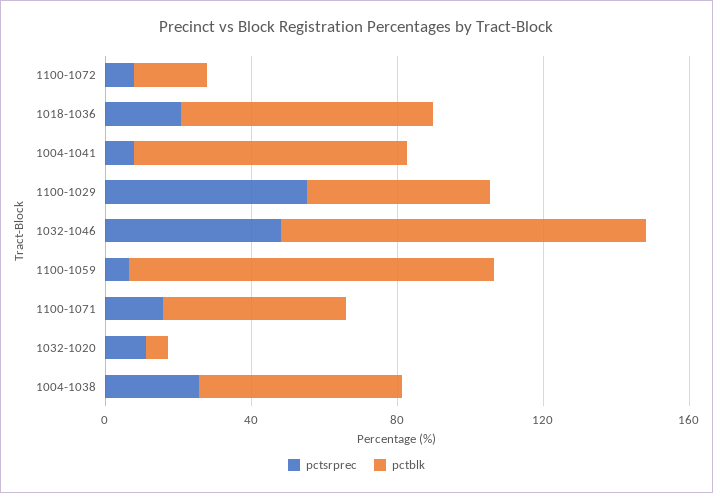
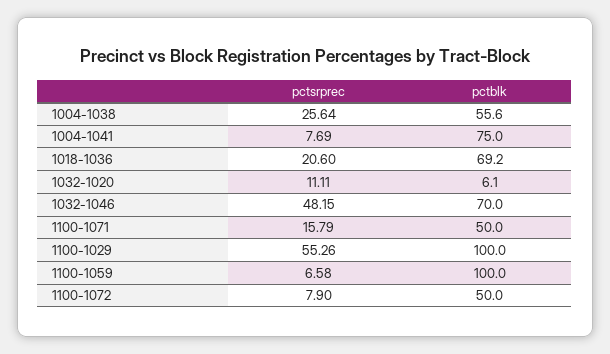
pctblk, 1100-1072: 20 -> 50
pctblk, 1100-1029: 50 -> 100
pctblk, 1032-1046: 100 -> 70

